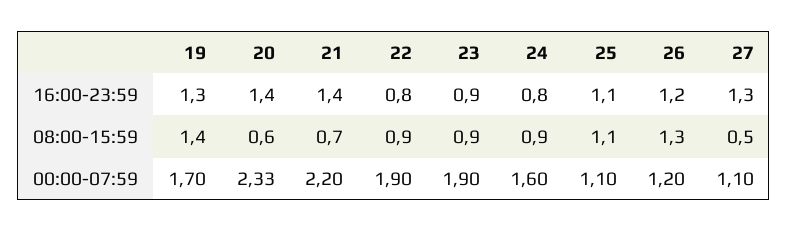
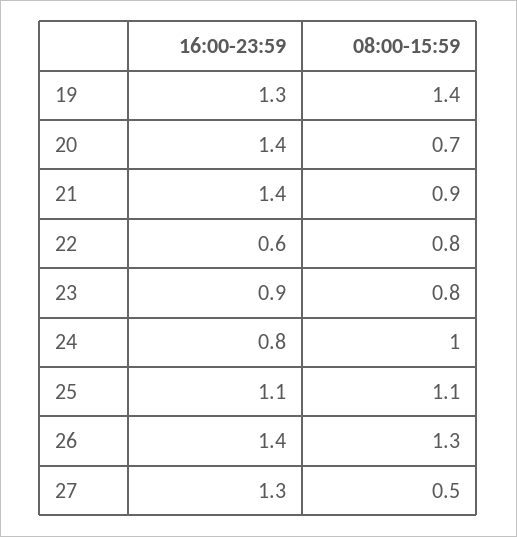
22, 16:00-23:59: 0.8 -> 0.6
26, 16:00-23:59: 1.2 -> 1.4
20, 08:00-15:59: 0.6 -> 0.7
21, 08:00-15:59: 0.7 -> 0.9
22, 08:00-15:59: 0.9 -> 0.8
23, 08:00-15:59: 0.9 -> 0.8
24, 08:00-15:59: 0.9 -> 1
19, 00:00-07:59: 1.7 -> none
20, 00:00-07:59: 2.33 -> none
21, 00:00-07:59: 2.2 -> none
22, 00:00-07:59: 1.9 -> none
23, 00:00-07:59: 1.9 -> none
24, 00:00-07:59: 1.6 -> none
25, 00:00-07:59: 1.1 -> none
26, 00:00-07:59: 1.2 -> none
27, 00:00-07:59: 1.1 -> none

